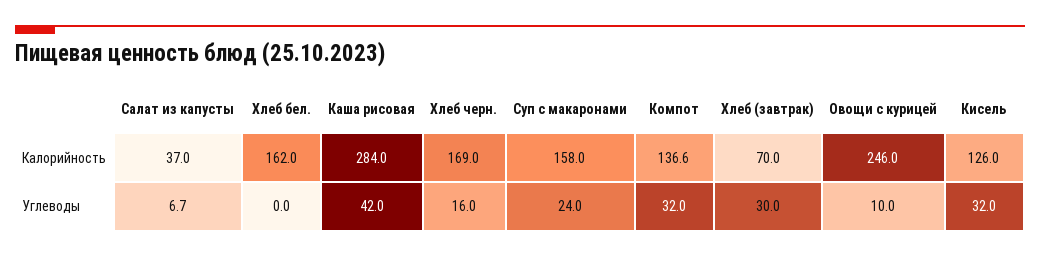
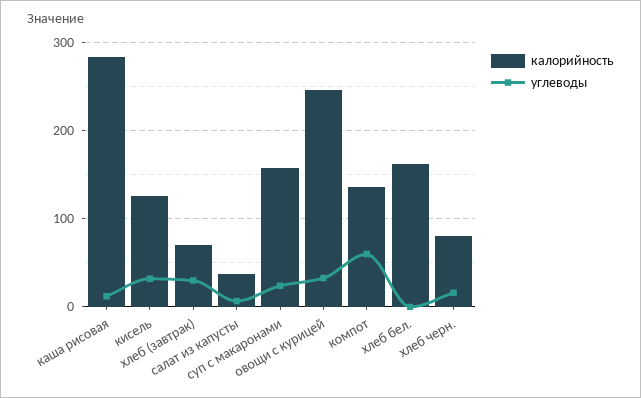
Калорийность, Хлеб черн.: 169 -> 80
Углеводы, Каша рисовая: 42 -> 10
Углеводы, Компот: 32 -> 60
Углеводы, Овощи с курицей: 10 -> 30

